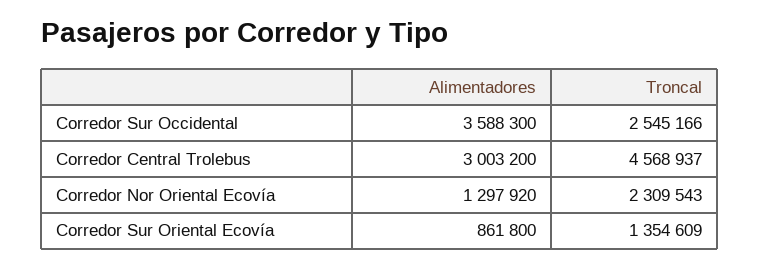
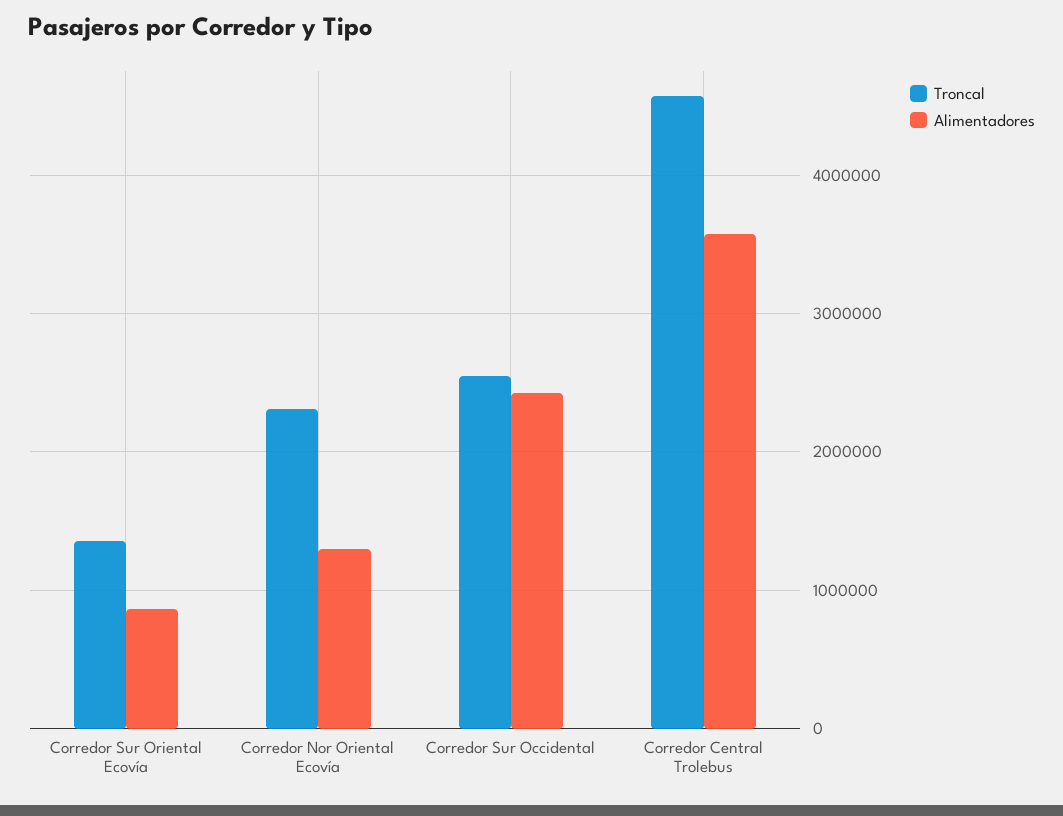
Alimentadores, Corredor Sur Occidental: 3588300 -> 2400000
Alimentadores, Corredor Central Trolebus: 3003200 -> 3600000

